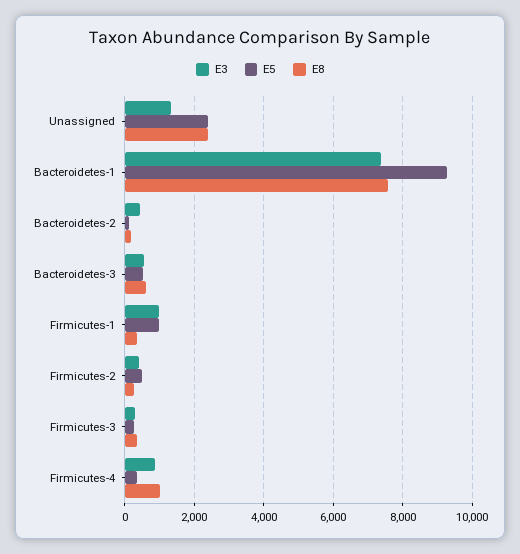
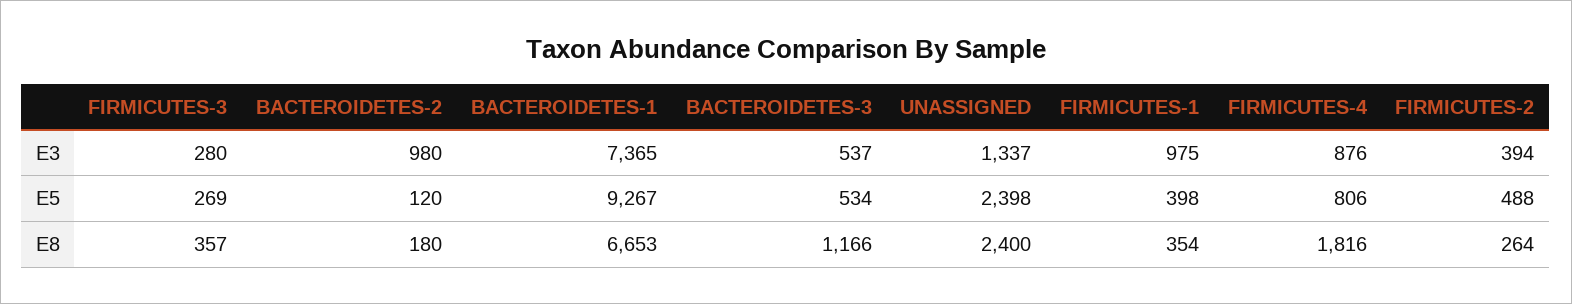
E8, Bacteroidetes-1: 7600 -> 6653
E3, Bacteroidetes-2: 400 -> 980
E8, Bacteroidetes-3: 600 -> 1166
E5, Firmicutes-1: 1000 -> 398
E5, Firmicutes-4: 400 -> 806
E8, Firmicutes-4: 1000 -> 1816

